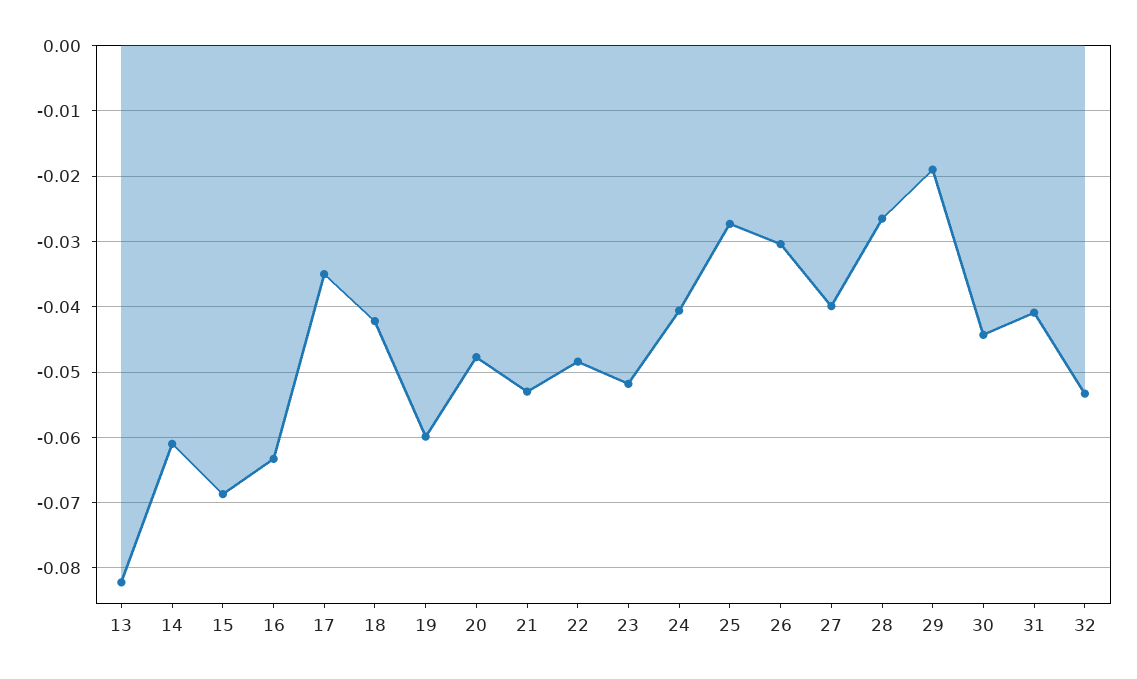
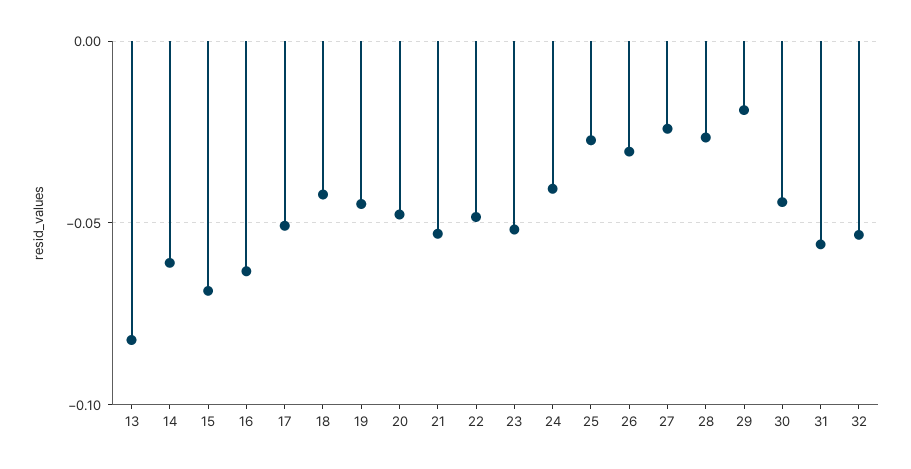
17: -0.035 -> -0.05
19: -0.06 -> -0.045
27: -0.04 -> -0.025
31: -0.041 -> -0.055

